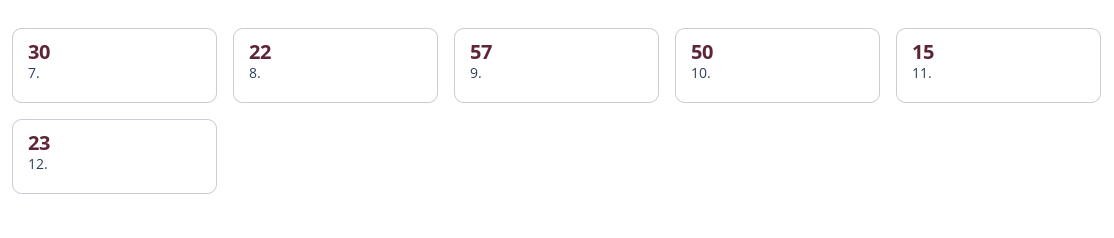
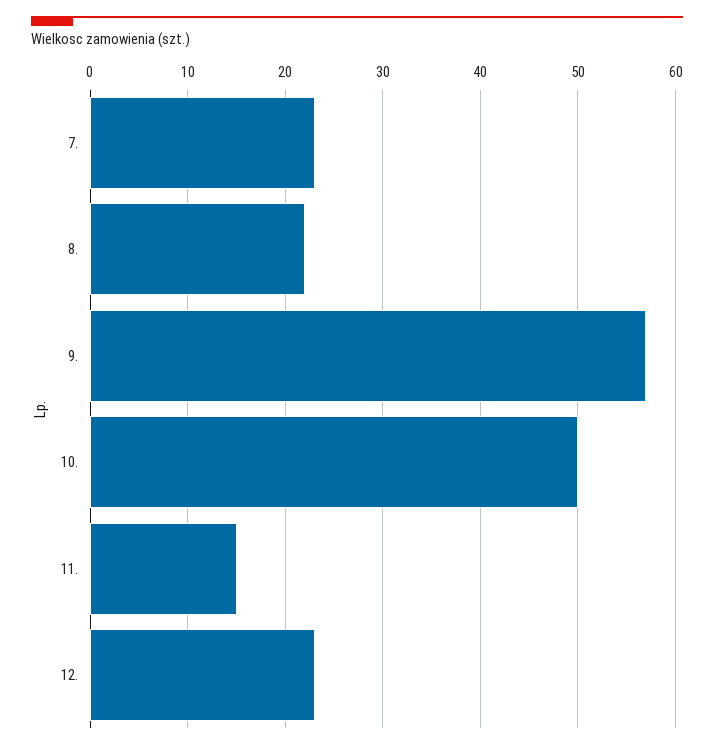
7.: 30 -> 23

